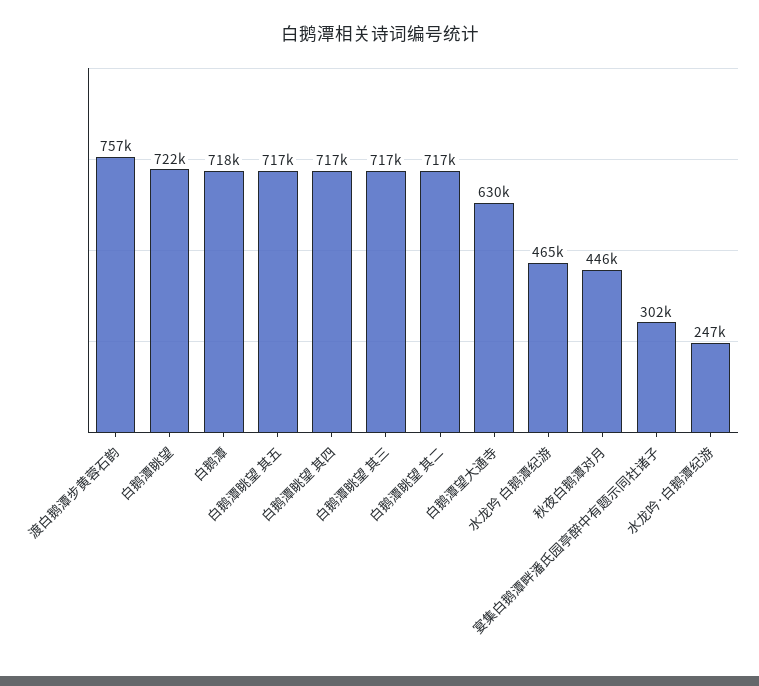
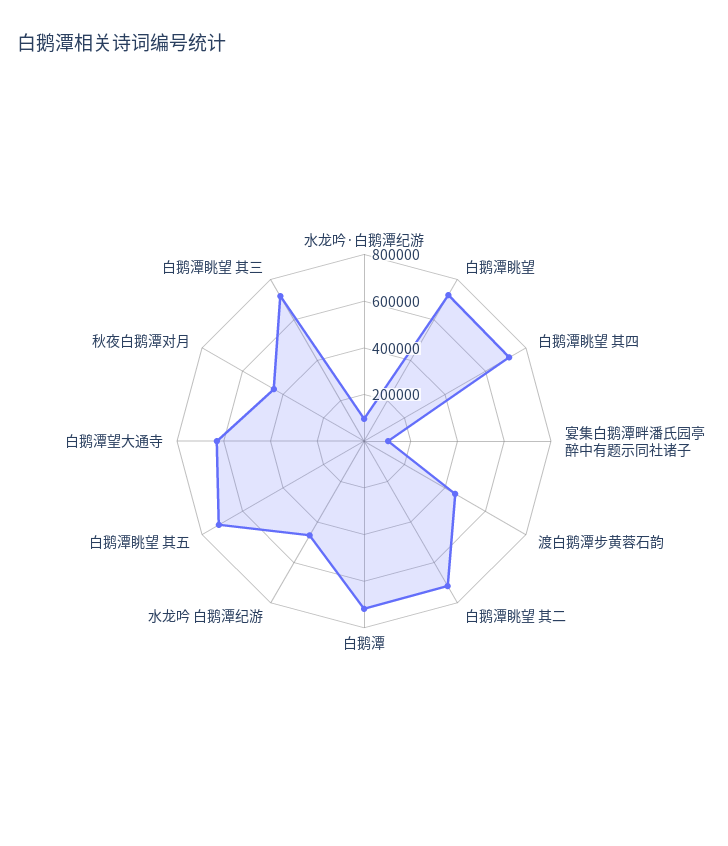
渡白鹅潭步黄蓉石韵: 757000 -> 450000
宴集白鹅潭畔潘氏园亭醉中有题示同社诸子: 302000 -> 100000
水龙吟·白鹅潭纪游: 247000 -> 100000

